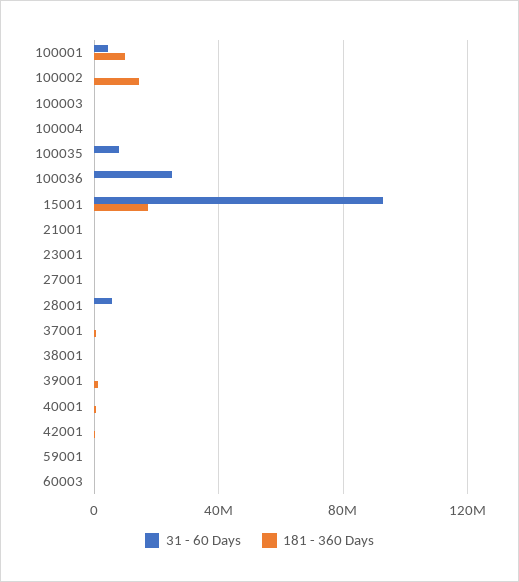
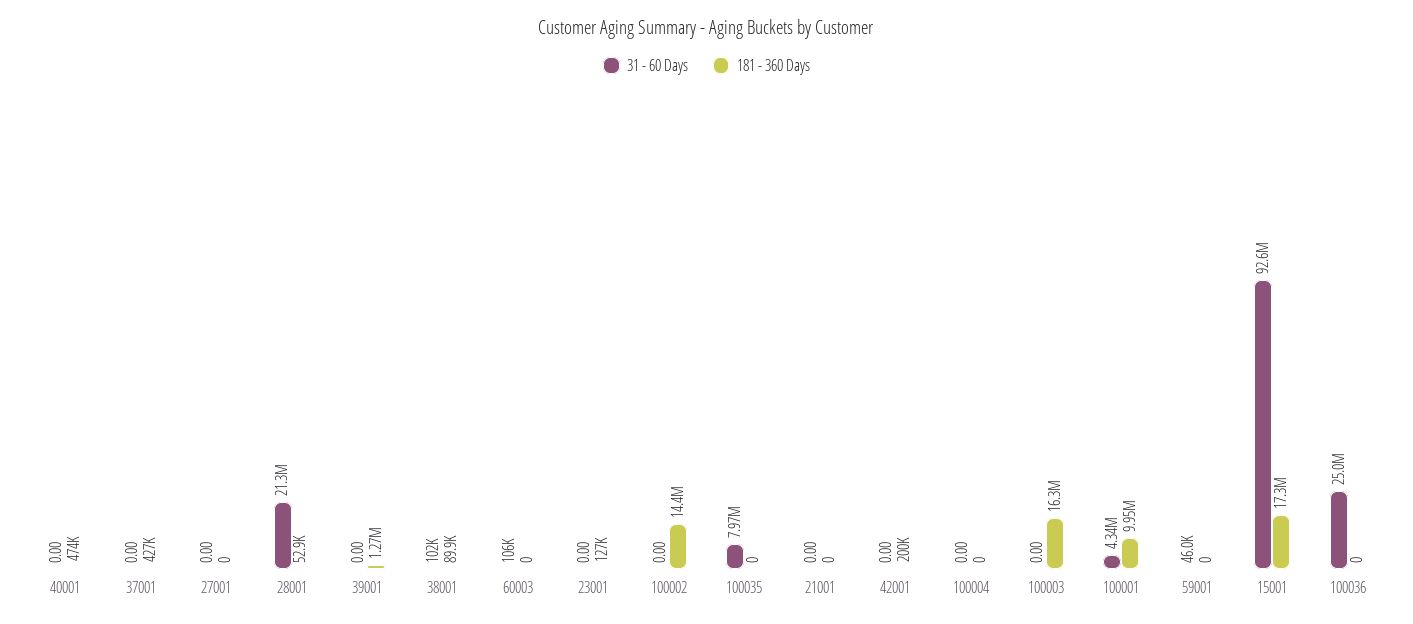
181 - 360 Days, 100003: 0 -> 16300000
31 - 60 Days, 28001: 5000000 -> 21300000

